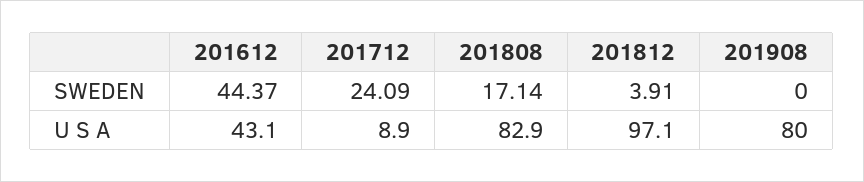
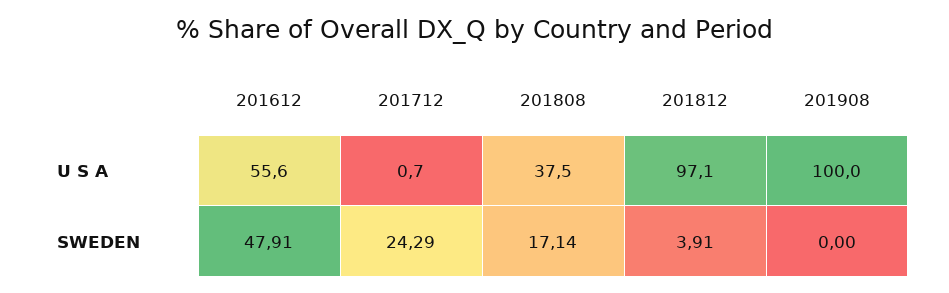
201612, SWEDEN: 44.37 -> 47.91
201712, SWEDEN: 24.09 -> 24.29
201612, U S A: 43.1 -> 55.6
201712, U S A: 8.9 -> 0.7
201808, U S A: 82.9 -> 37.5
201908, U S A: 80 -> 100

